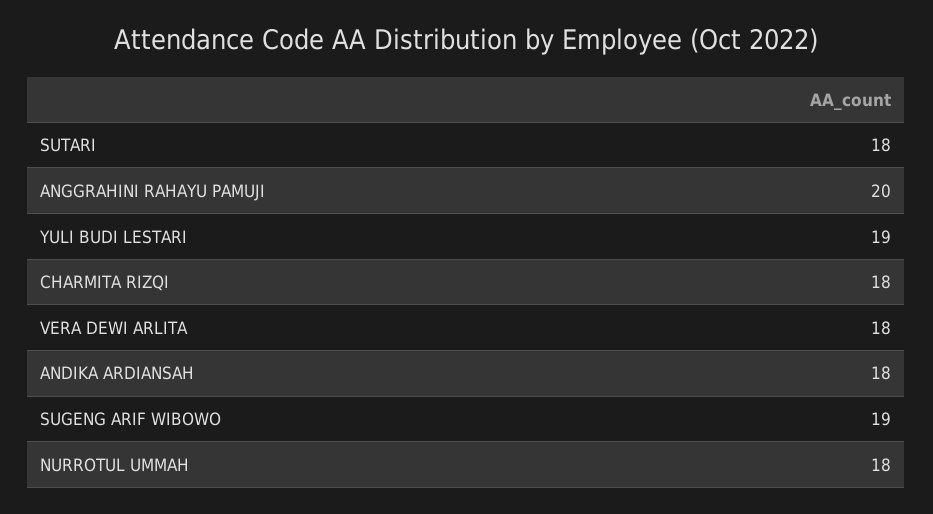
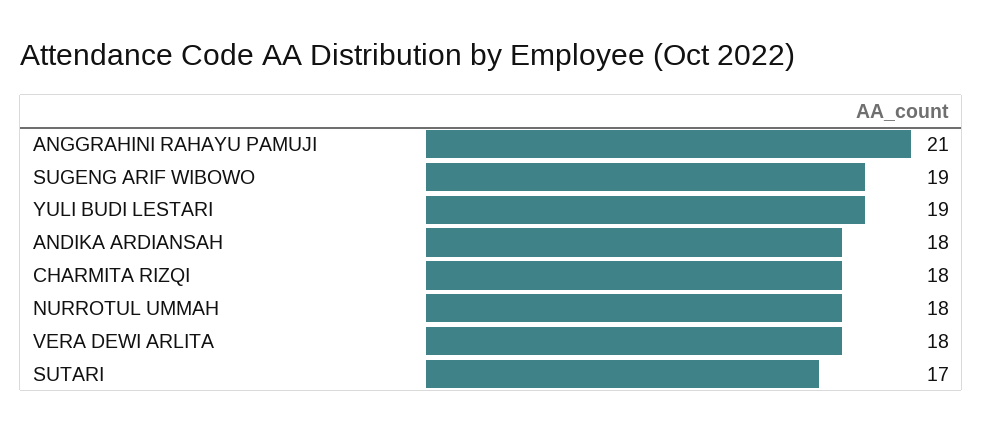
SUTARI: 18 -> 17
ANGGRAHINI RAHAYU PAMUJI: 20 -> 21

